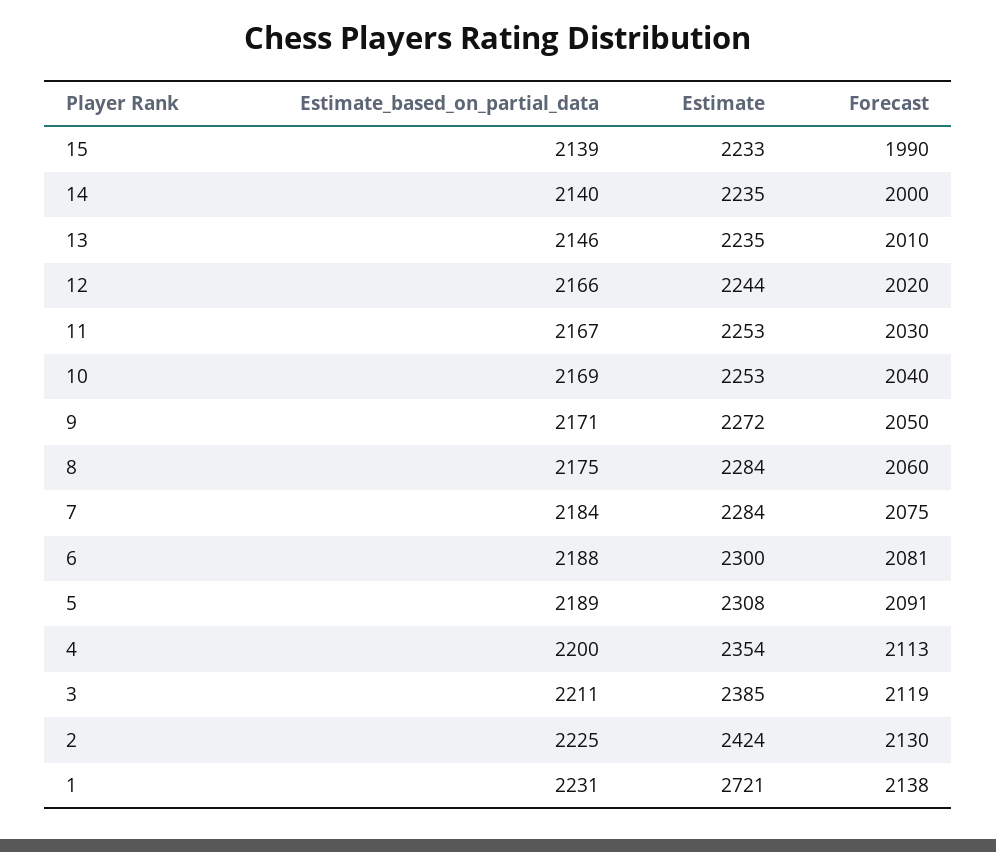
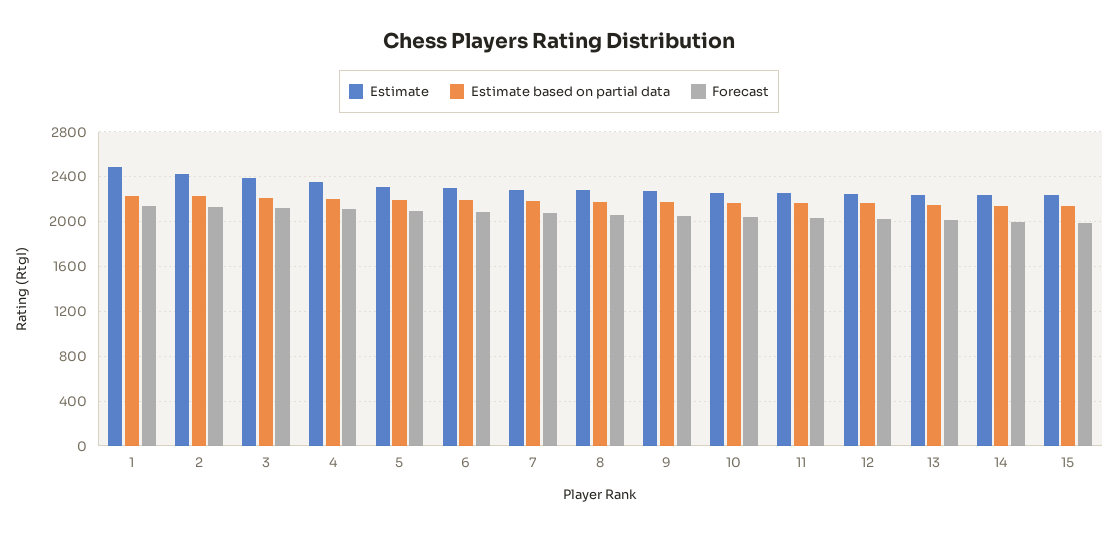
Estimate, 1: 2721 -> 2500

